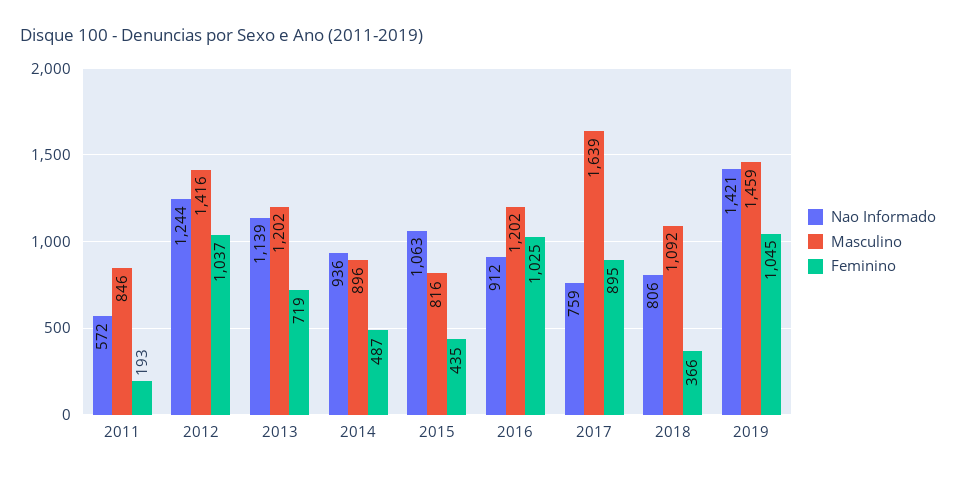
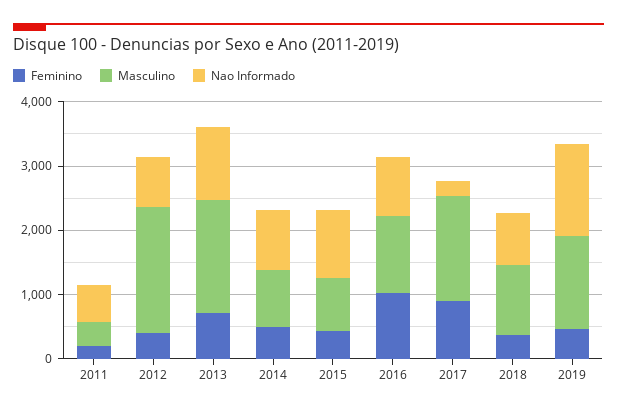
Masculino, 2011: 846 -> 400
Nao Informado, 2012: 1244 -> 800
Masculino, 2012: 1416 -> 2000
Feminino, 2012: 1037 -> 400
Masculino, 2013: 1202 -> 1800
Nao Informado, 2017: 759 -> 200
Feminino, 2019: 1045 -> 400

